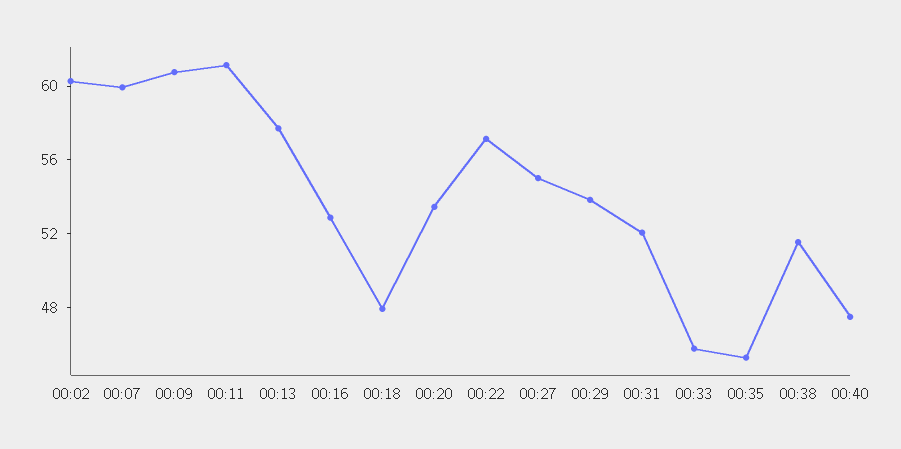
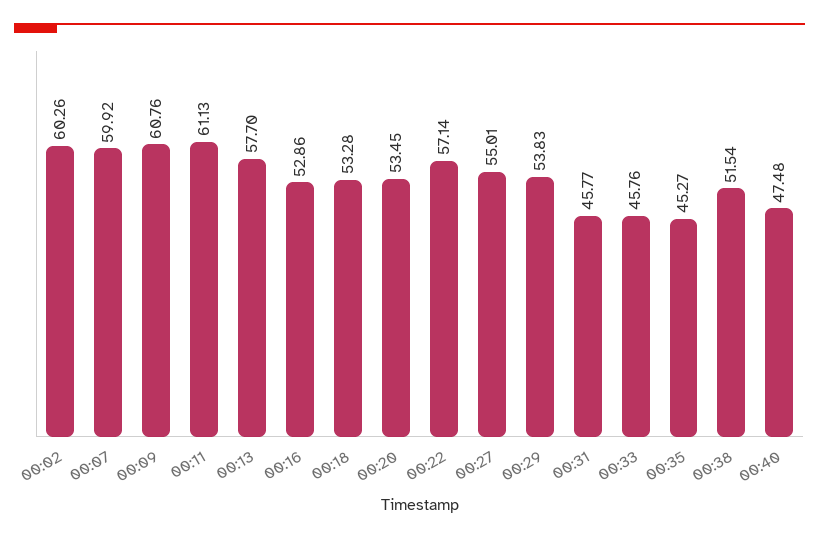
00:18: 48 -> 53.28
00:31: 52 -> 45.77

